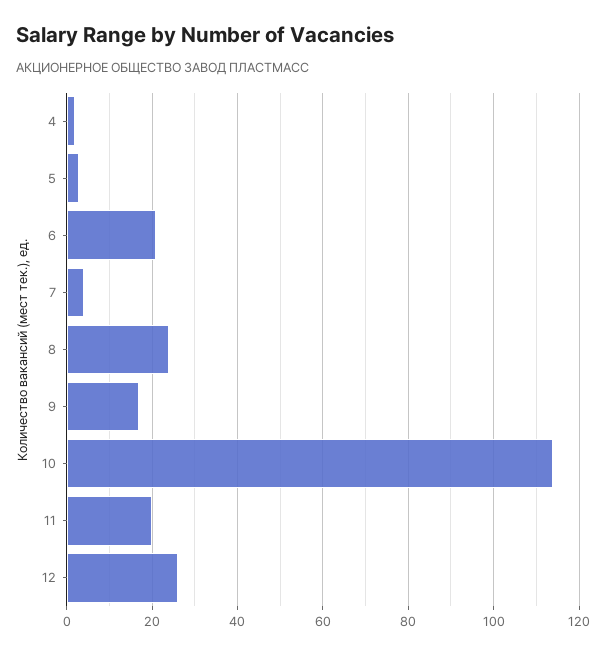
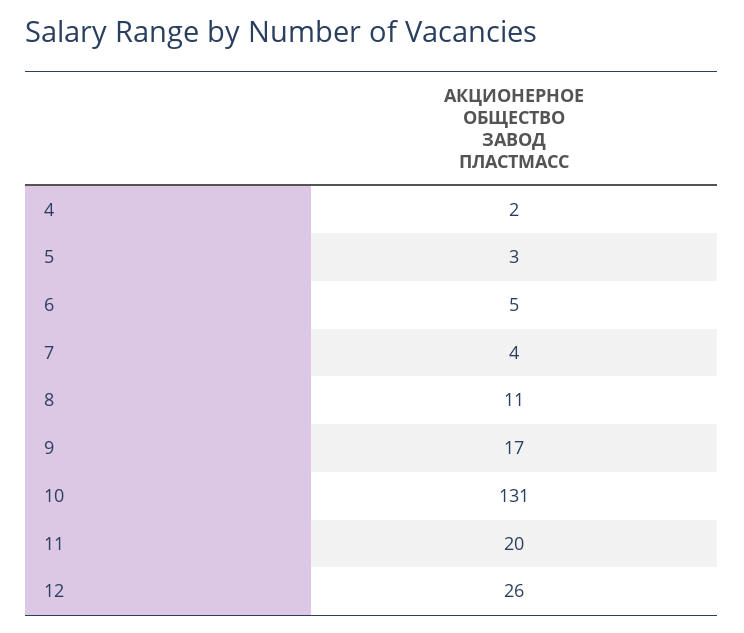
6: 20 -> 5
8: 25 -> 11
10: 115 -> 131

